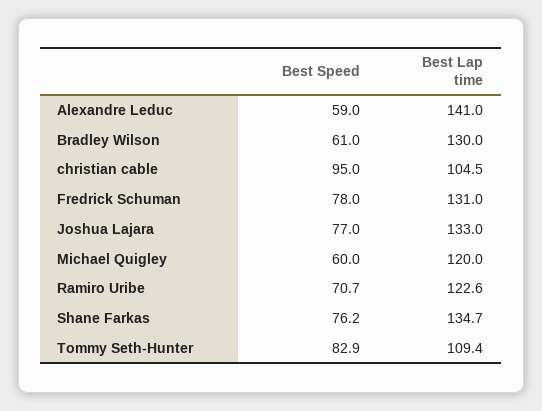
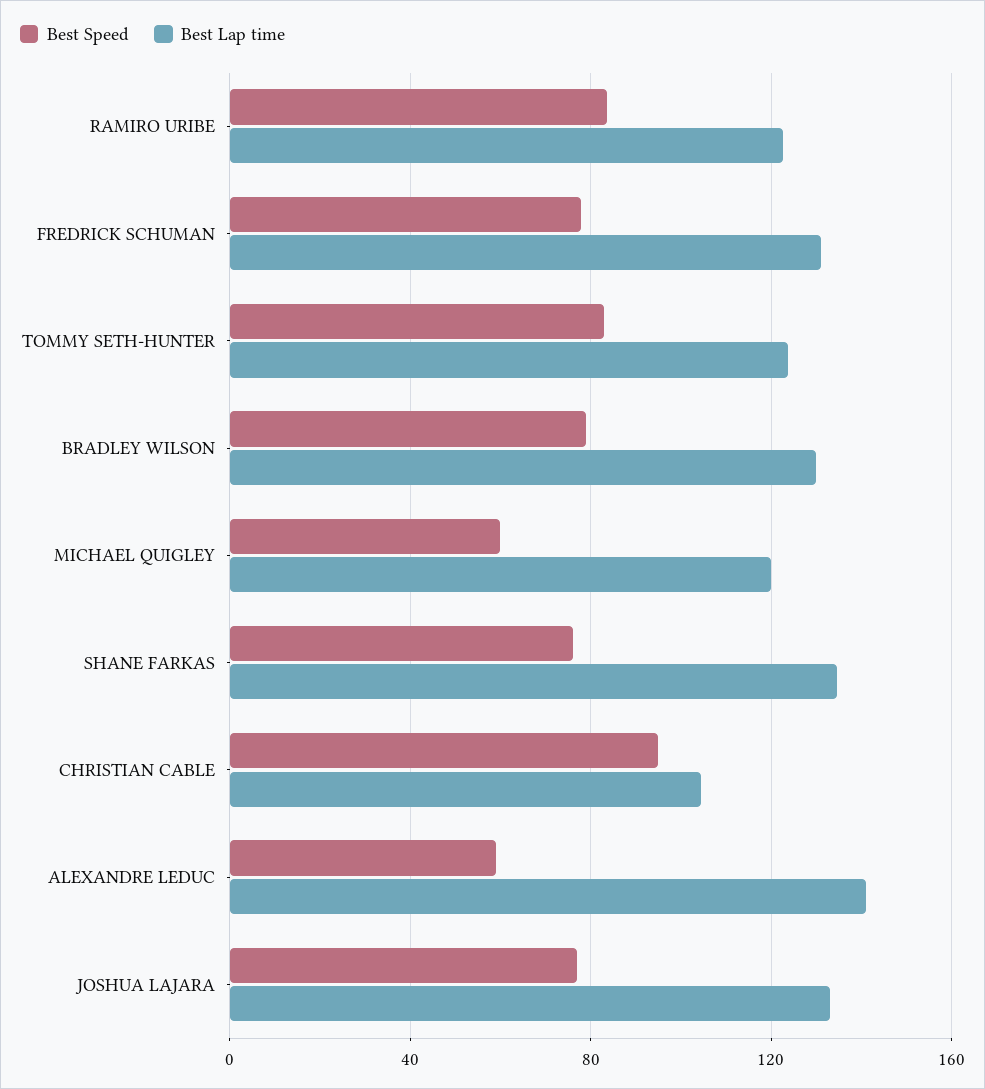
Best Speed, Bradley Wilson: 61 -> 80
Best Speed, Ramiro Uribe: 70.7 -> 85
Best Lap time, Tommy Seth-Hunter: 109.4 -> 125

